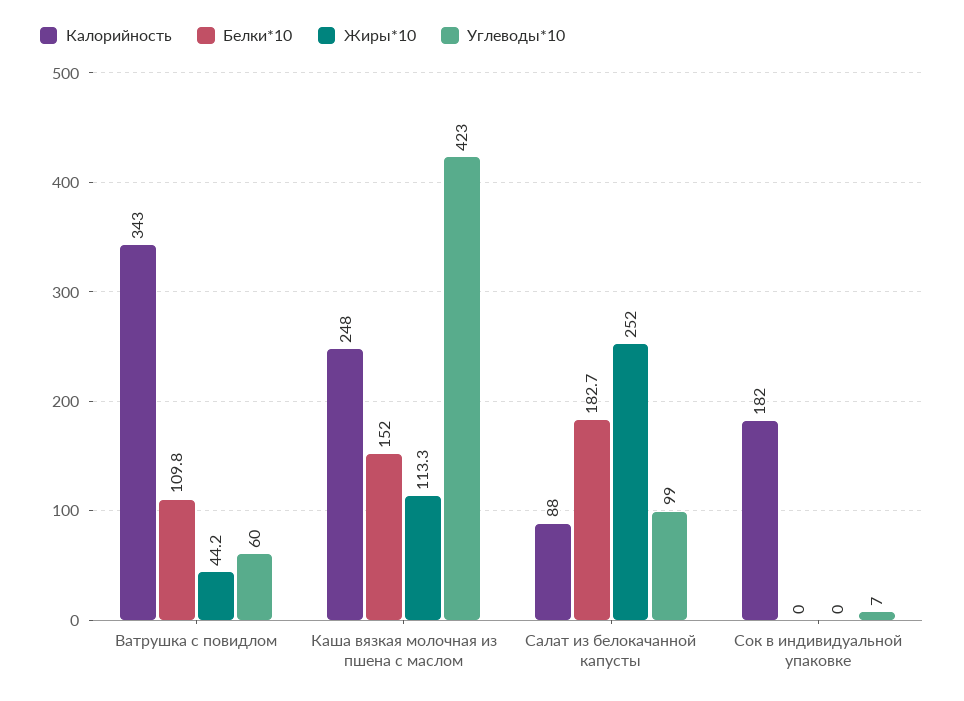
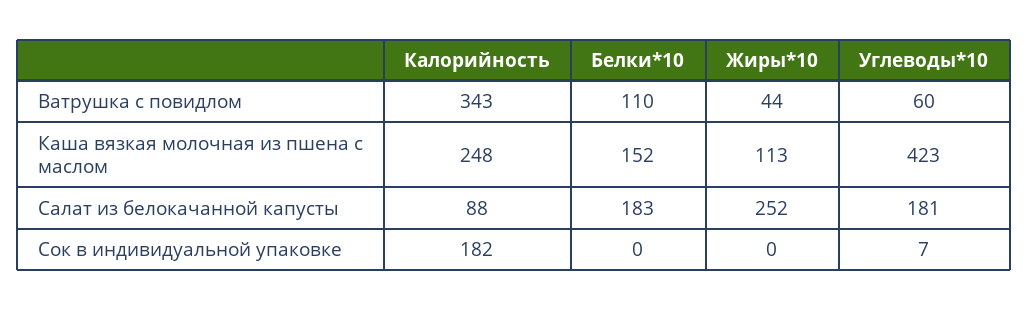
Углеводы*10, Салат из белокачанной капусты: 99 -> 181

